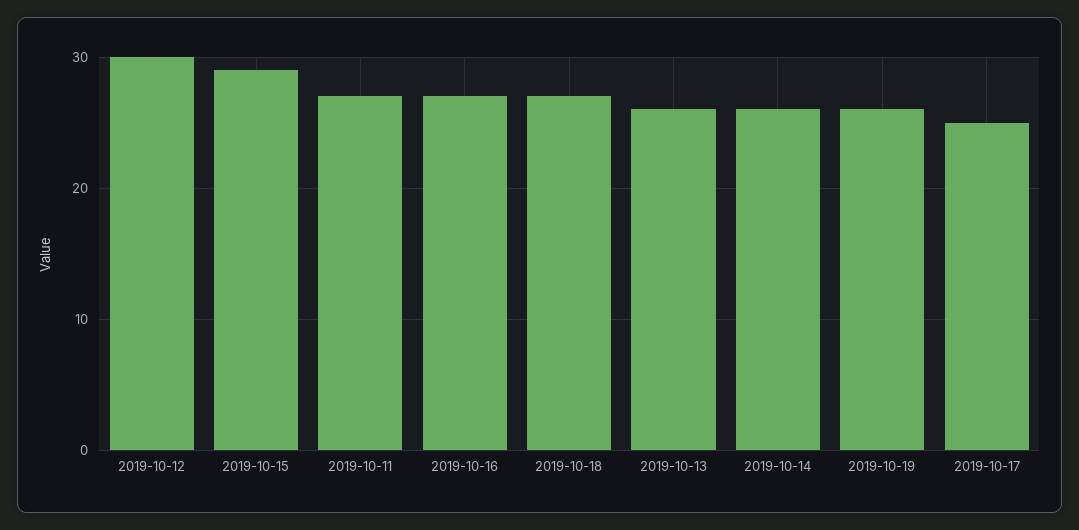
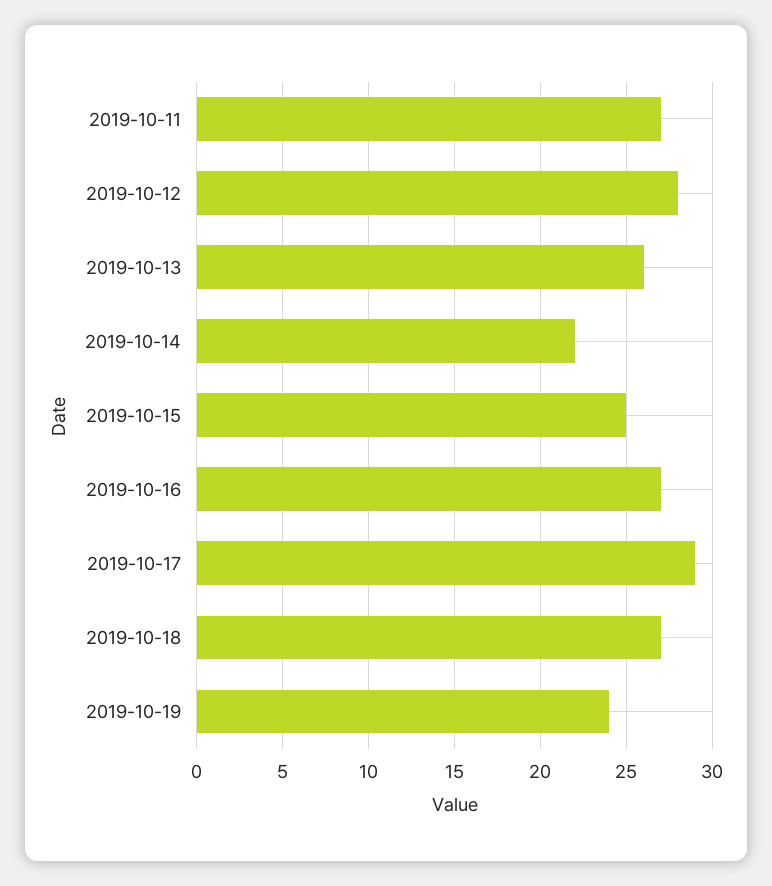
2019-10-12: 30 -> 28
2019-10-15: 29 -> 25
2019-10-14: 26 -> 22
2019-10-19: 26 -> 24
2019-10-17: 25 -> 29

